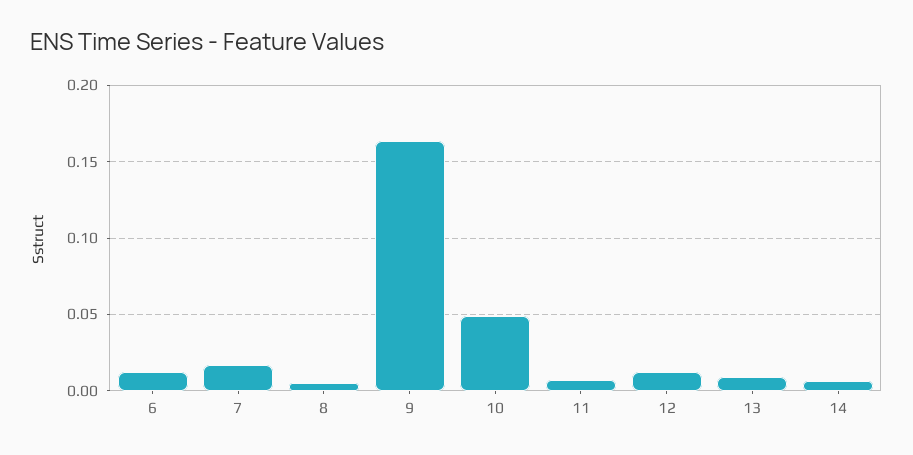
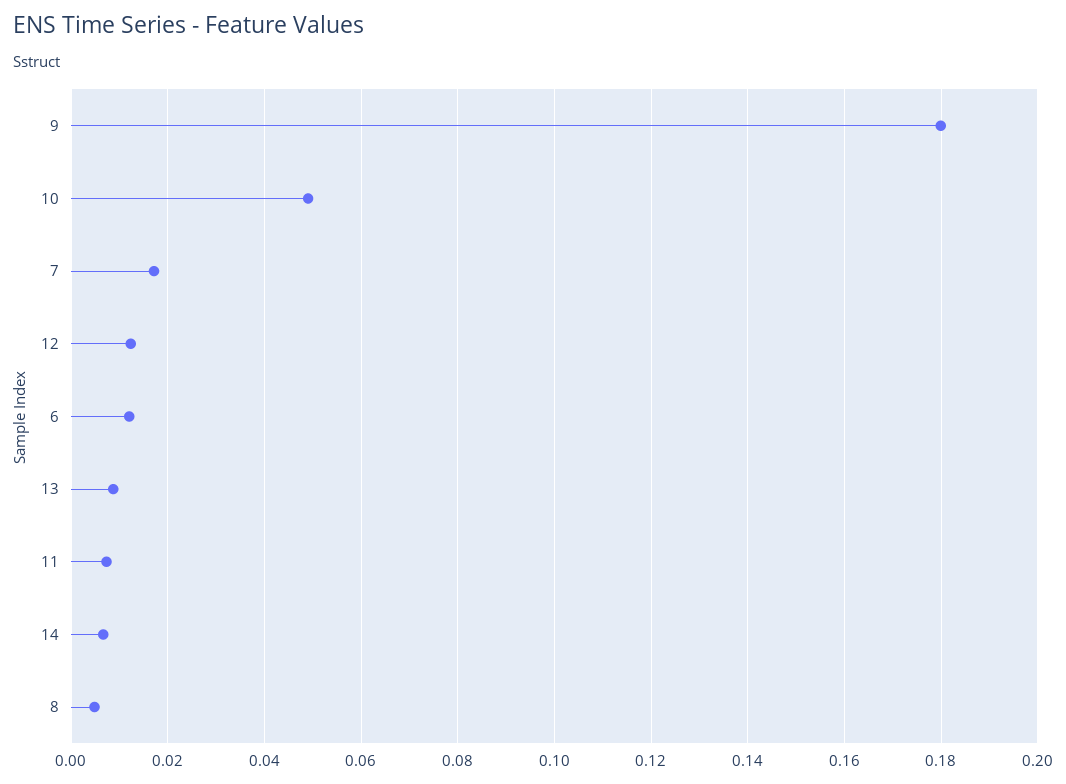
9: 0.165 -> 0.18

